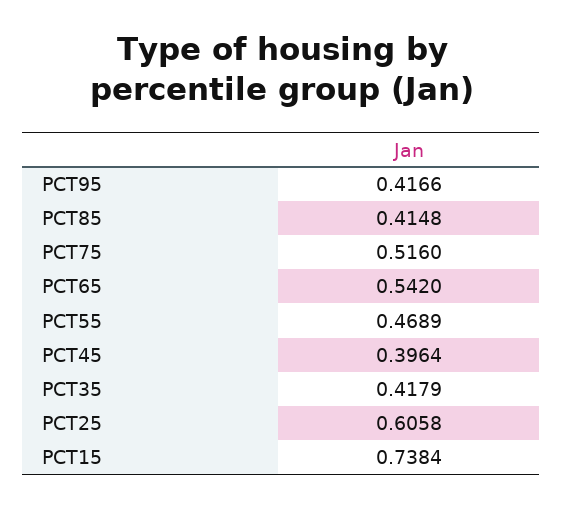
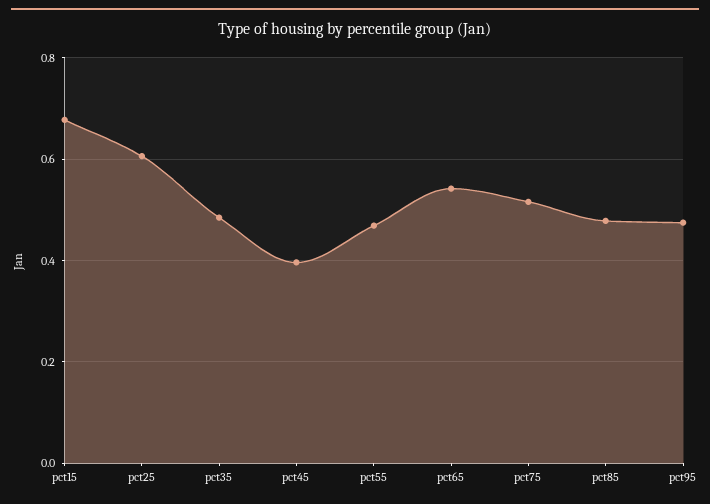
PCT95: 0.4166 -> 0.48
PCT85: 0.4148 -> 0.48
PCT35: 0.4179 -> 0.48
PCT15: 0.7384 -> 0.68

